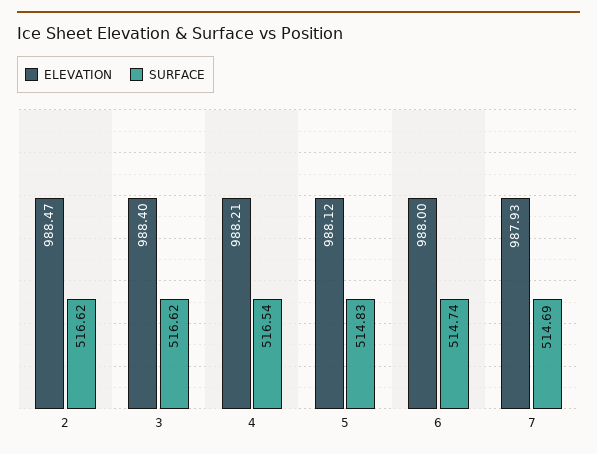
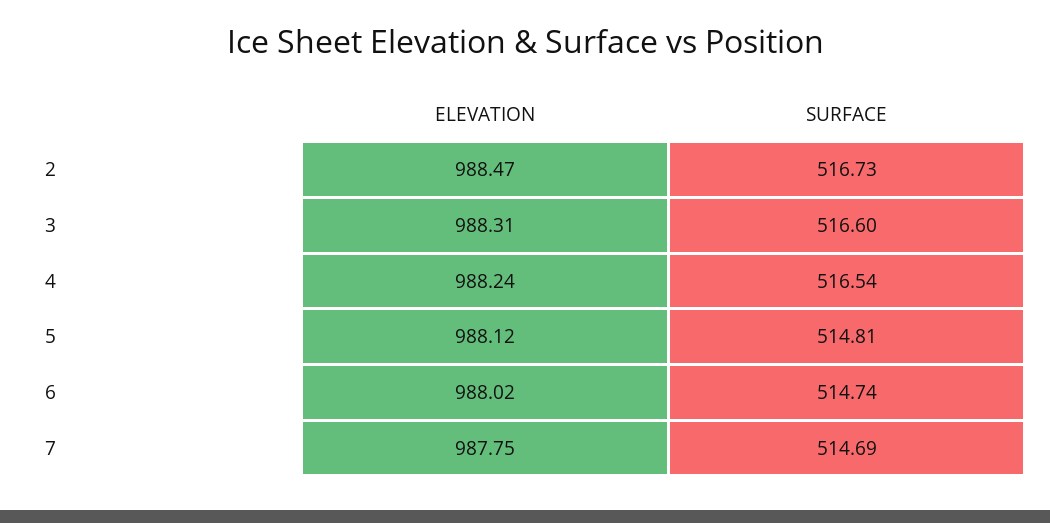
SURFACE, 2: 516.62 -> 516.73
ELEVATION, 3: 988.4 -> 988.31
SURFACE, 3: 516.62 -> 516.6
ELEVATION, 4: 988.21 -> 988.24
SURFACE, 5: 514.83 -> 514.81
ELEVATION, 6: 988 -> 988.02
ELEVATION, 7: 987.93 -> 987.75

